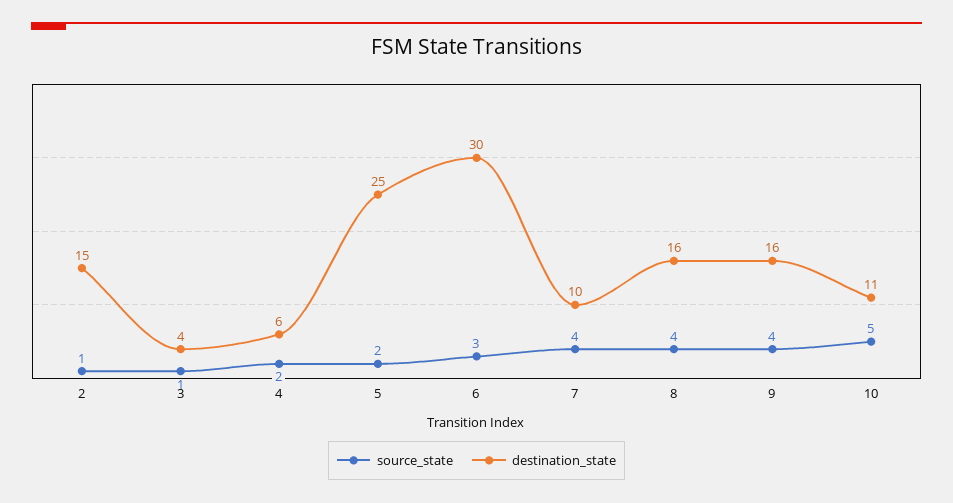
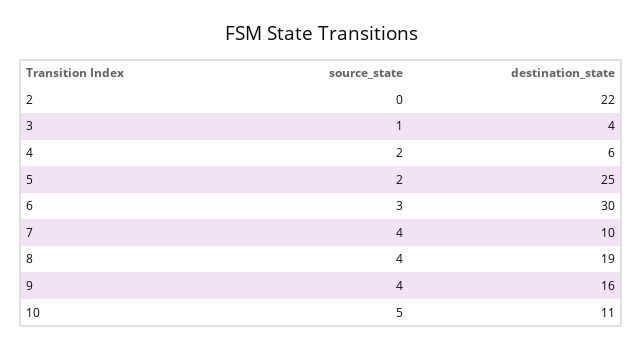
source_state, 2: 1 -> 0
destination_state, 2: 15 -> 22
destination_state, 8: 16 -> 19

